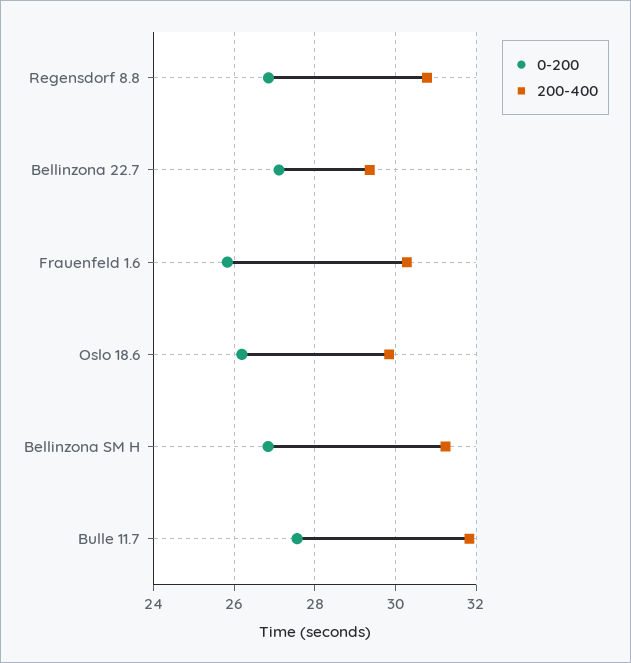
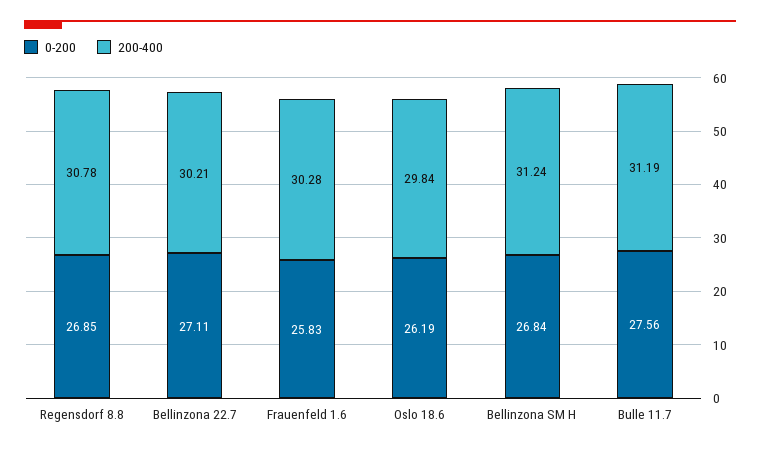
200-400, Bellinzona 22.7: 29.4 -> 30.21
200-400, Bulle 11.7: 31.8 -> 31.19

